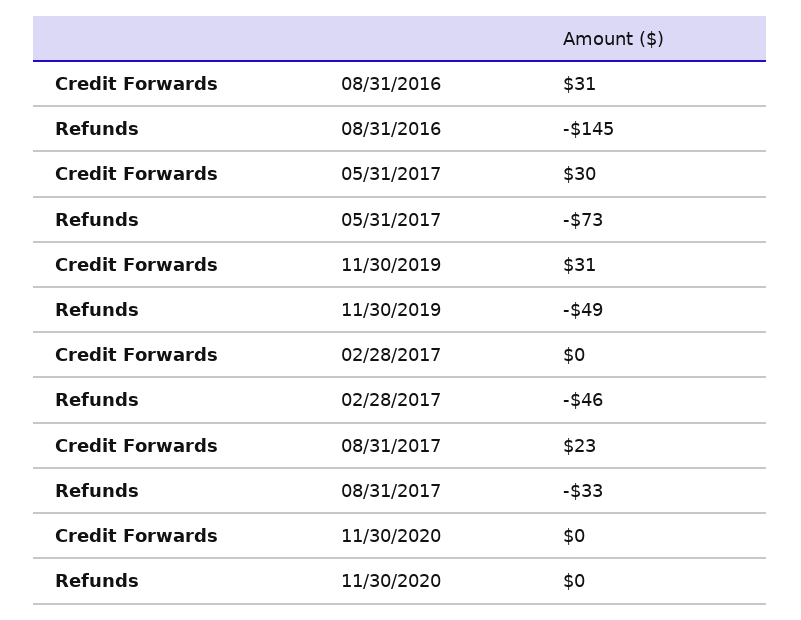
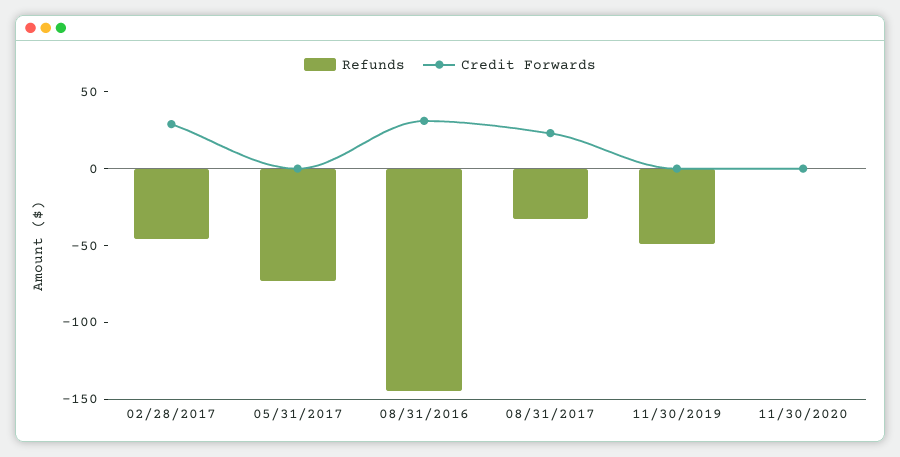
Credit Forwards, 05/31/2017: 30 -> 0
Credit Forwards, 11/30/2019: 31 -> 0
Credit Forwards, 02/28/2017: 0 -> 30

